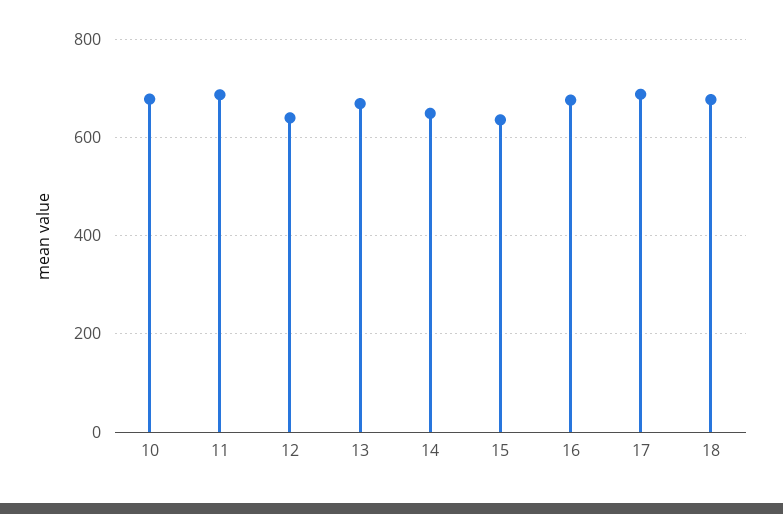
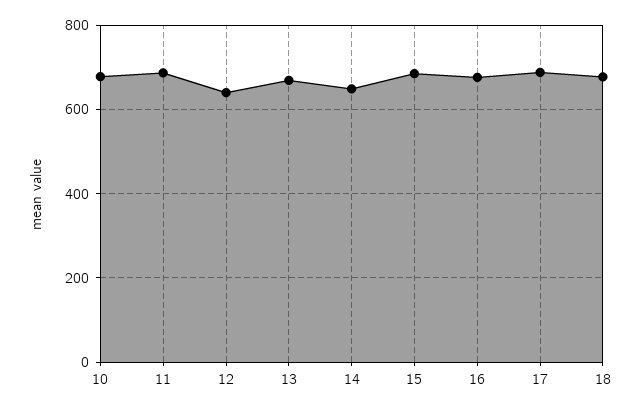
15: 640 -> 680

